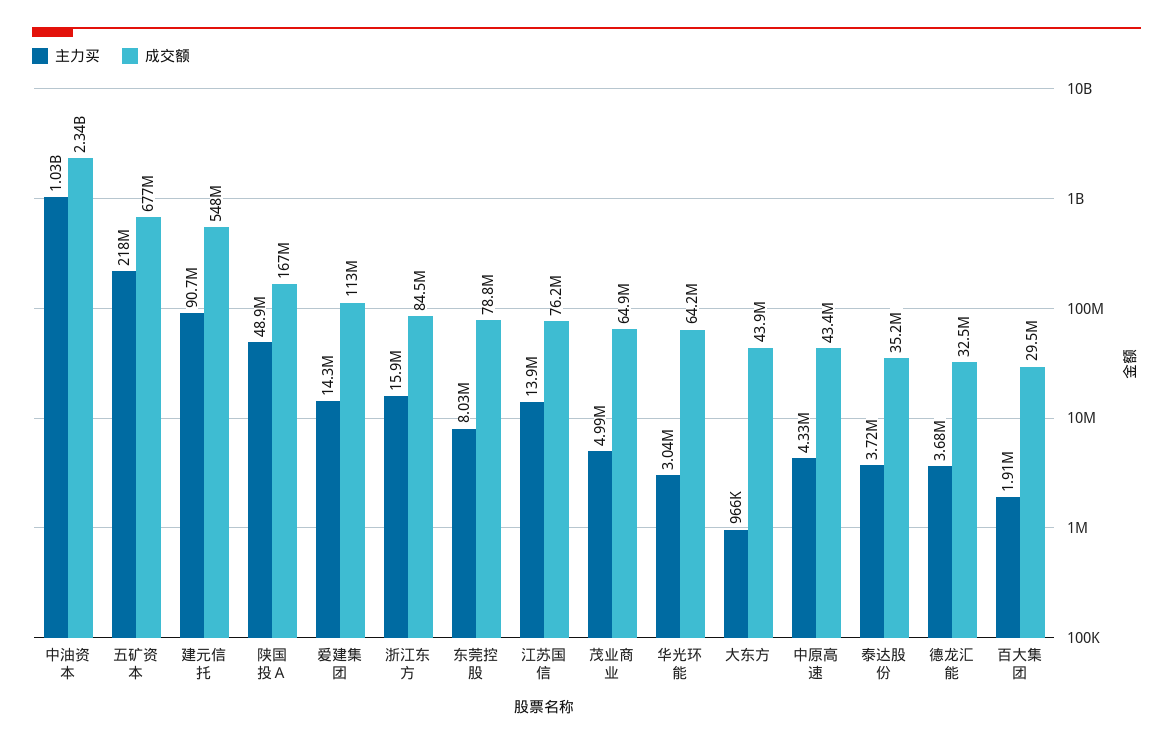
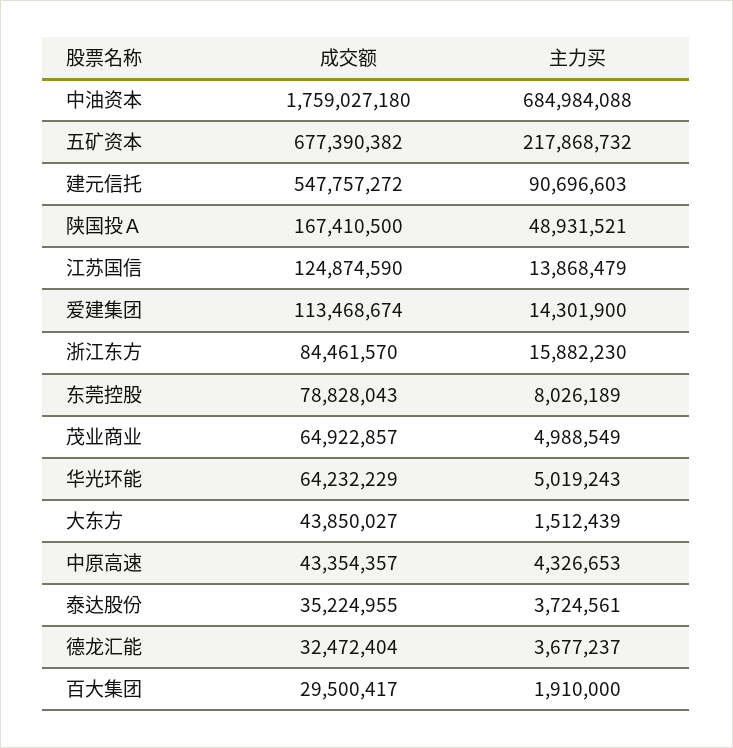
主力买, 中油资本: 1030000000 -> 684984088
成交额, 中油资本: 2340000000 -> 1759027180
成交额, 江苏国信: 76200000 -> 124874590
主力买, 华光环能: 3040000 -> 5019243
主力买, 大东方: 966000 -> 1512439

